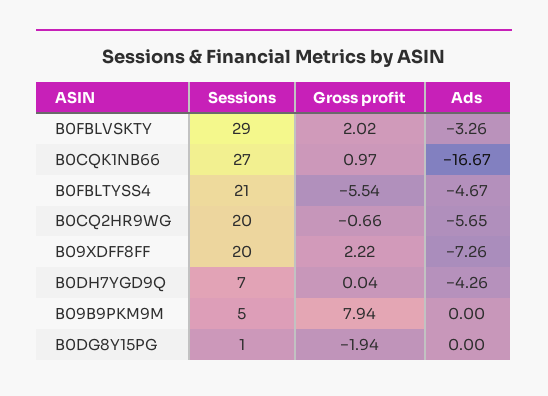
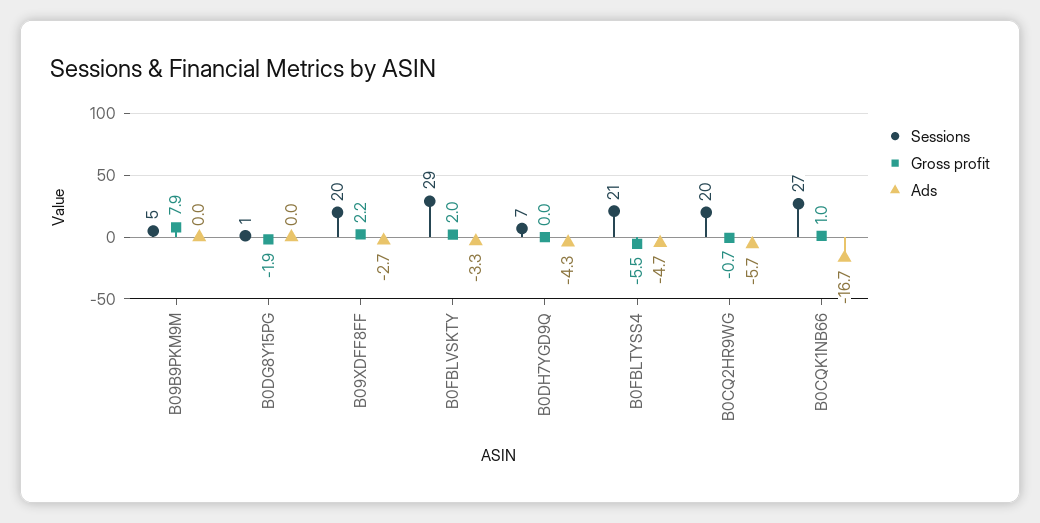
Ads, B09XDFF8FF: -7.26 -> -2.7

